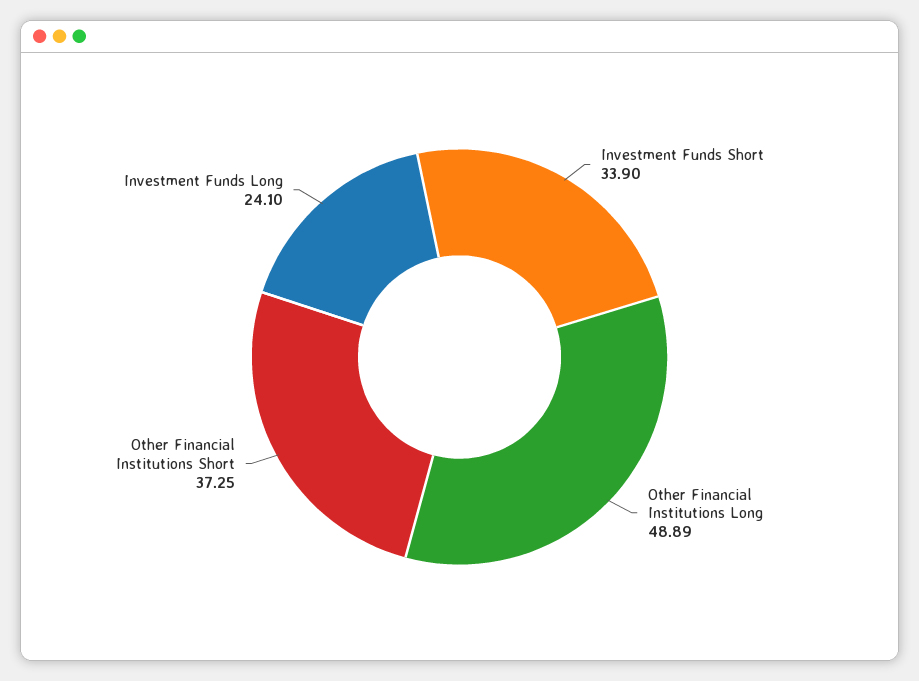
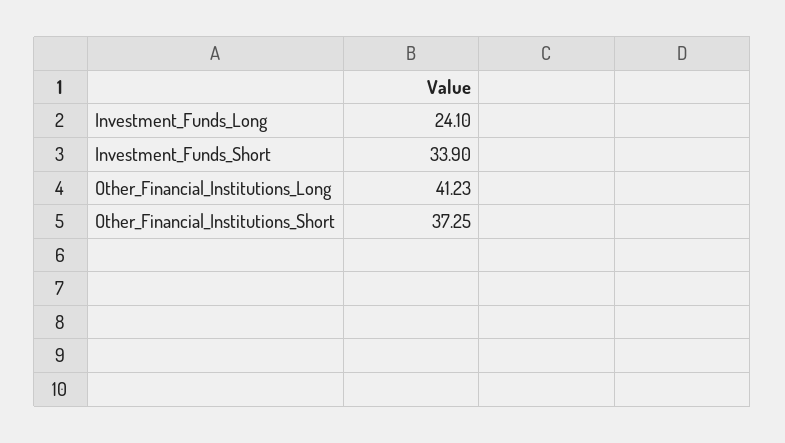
Other Financial Institutions Long: 48.89 -> 41.23

